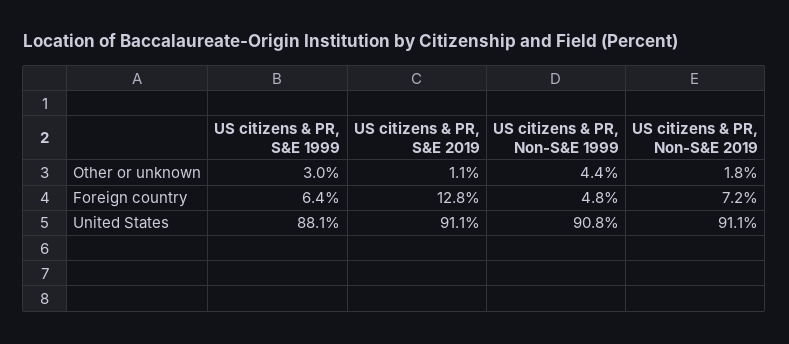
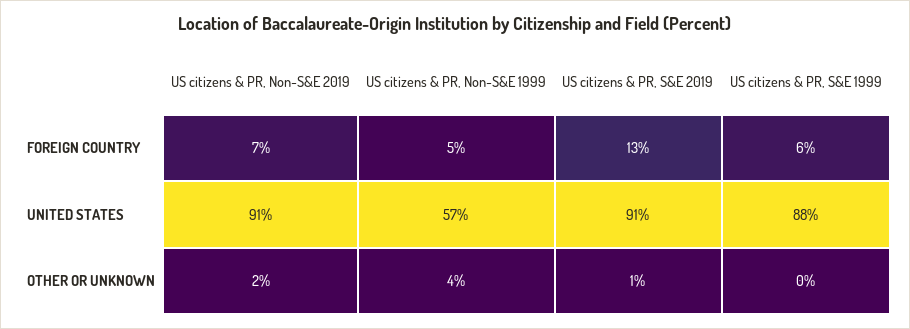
US citizens & PR, S&E 1999, Other or unknown: 3 -> 0
US citizens & PR, Non-S&E 1999, United States: 90.8 -> 57

